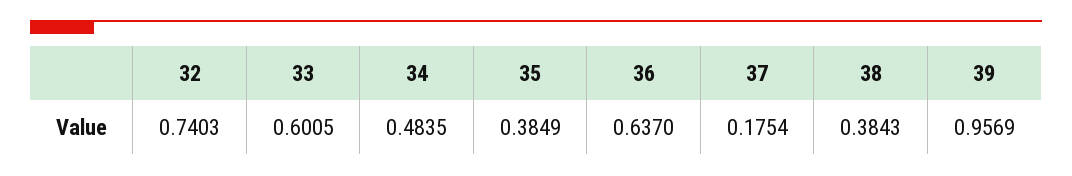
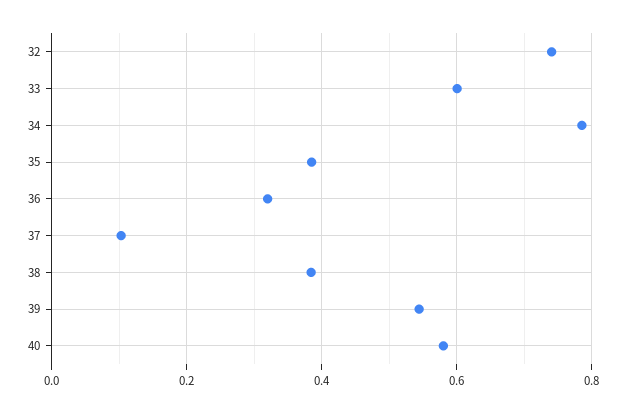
34: 0.4835 -> 0.78
36: 0.637 -> 0.32
37: 0.1754 -> 0.1
39: 0.9569 -> 0.54
40: none -> 0.58

